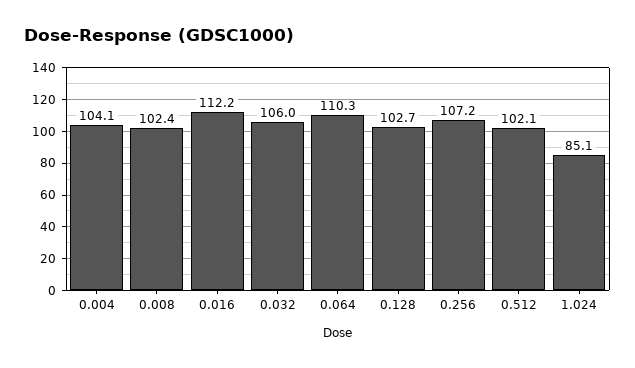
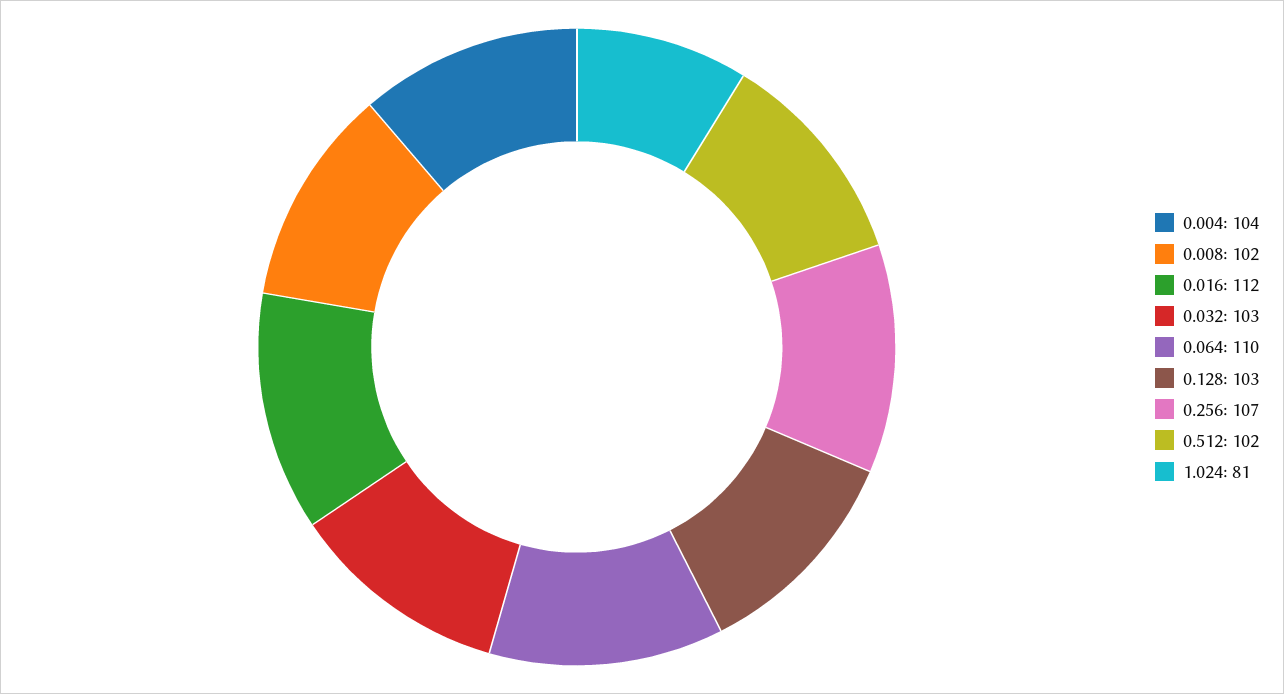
0.032: 106 -> 103
1.024: 85.1 -> 81

